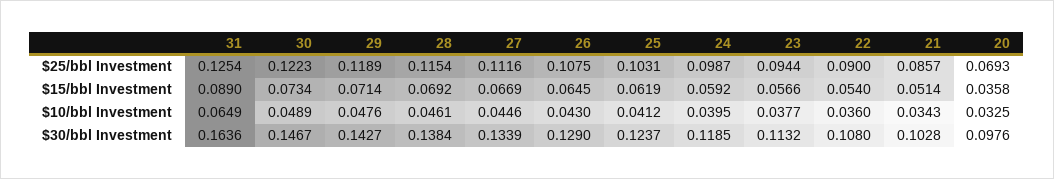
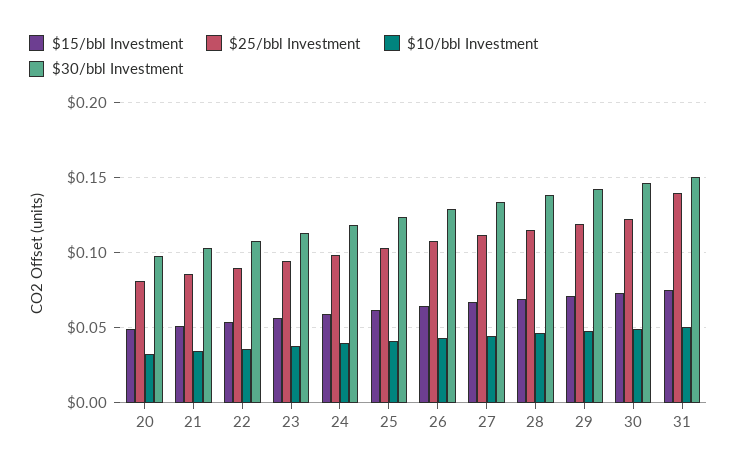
$25/bbl Investment, 31: 0.1254 -> 0.14
$25/bbl Investment, 20: 0.0693 -> 0.08
$15/bbl Investment, 31: 0.089 -> 0.075
$15/bbl Investment, 20: 0.0358 -> 0.05
$10/bbl Investment, 31: 0.0649 -> 0.05
$30/bbl Investment, 31: 0.1636 -> 0.15

